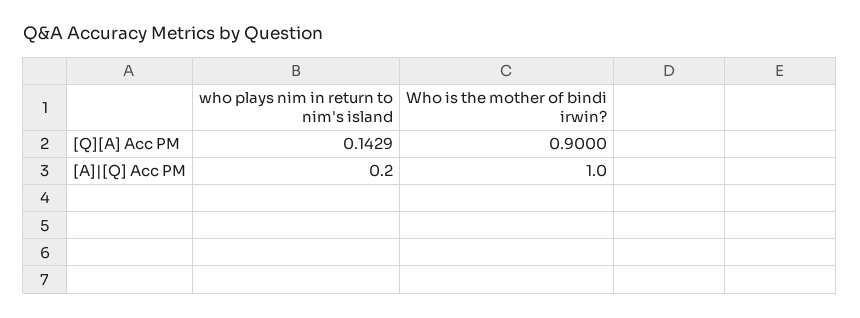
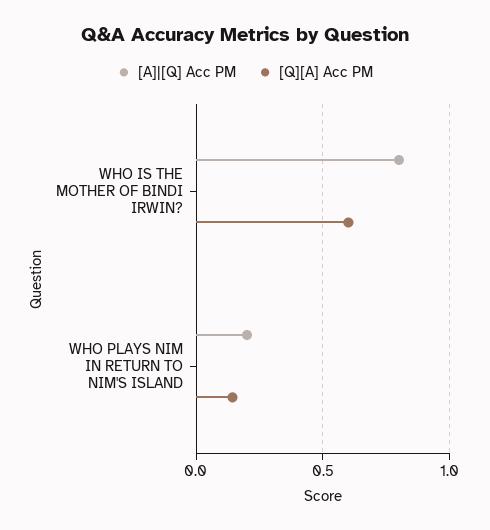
[Q][A] Acc PM, Who is the mother of bindi irwin?: 0.9 -> 0.6
[A]|[Q] Acc PM, Who is the mother of bindi irwin?: 1 -> 0.8

